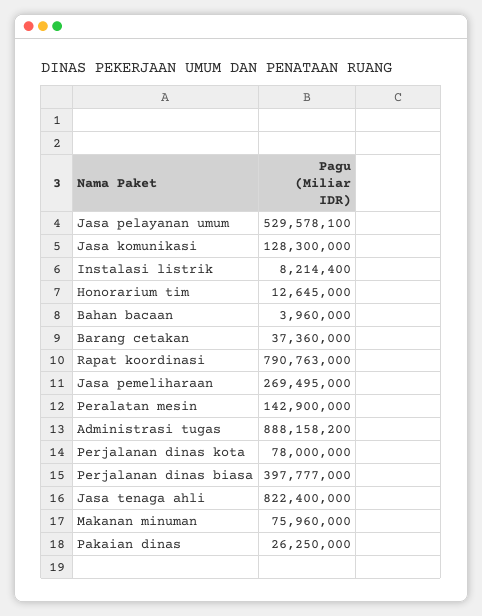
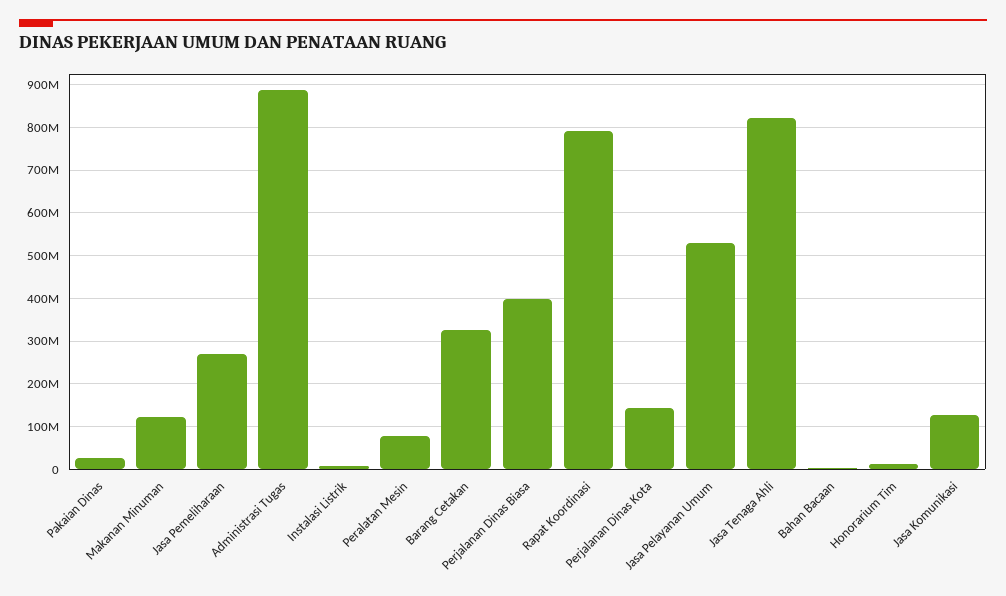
Barang cetakan: 37360000 -> 320000000
Peralatan mesin: 142900000 -> 80000000
Perjalanan dinas kota: 78000000 -> 140000000
Makanan minuman: 75960000 -> 120000000

